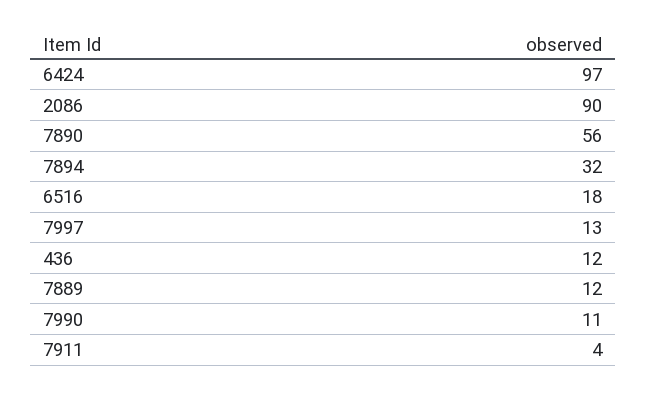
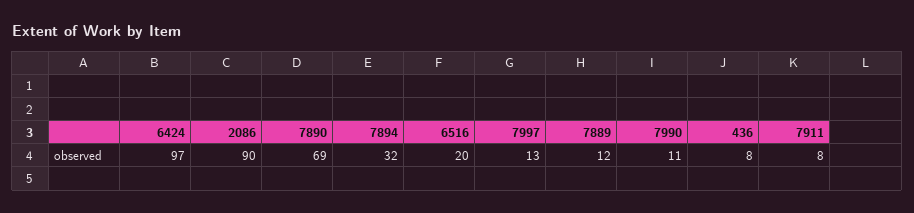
7890: 56 -> 69
6516: 18 -> 20
436: 12 -> 8
7911: 4 -> 8

